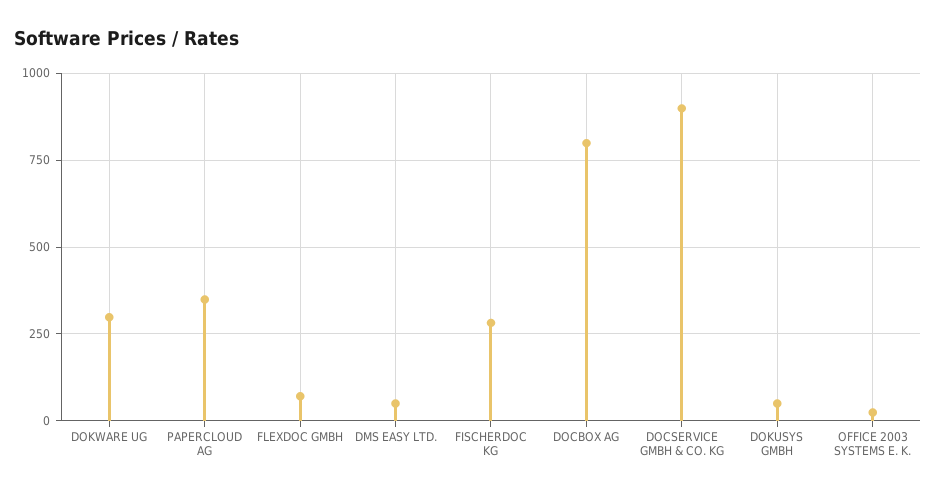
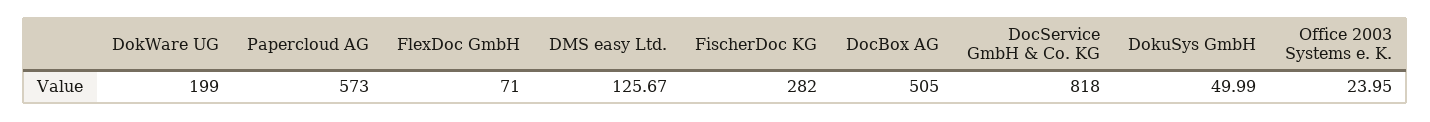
DOKWARE UG: 300 -> 199
PAPERCLOUD AG: 350 -> 573
DMS EASY LTD.: 50 -> 125.67
DOCBOX AG: 800 -> 505
DOCSERVICE GMBH & CO. KG: 900 -> 818

